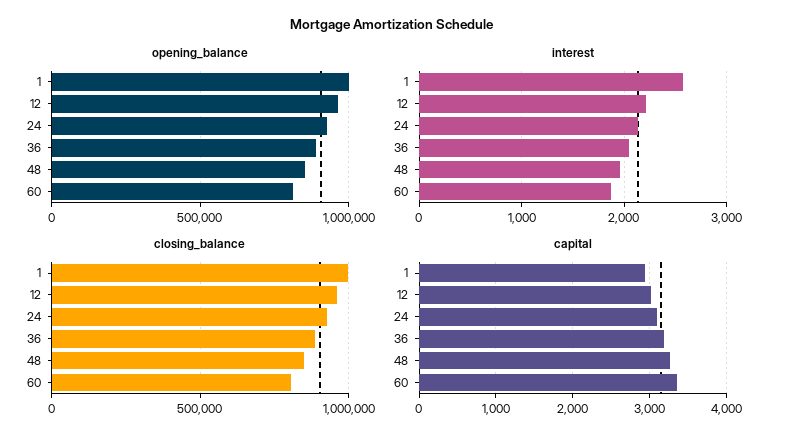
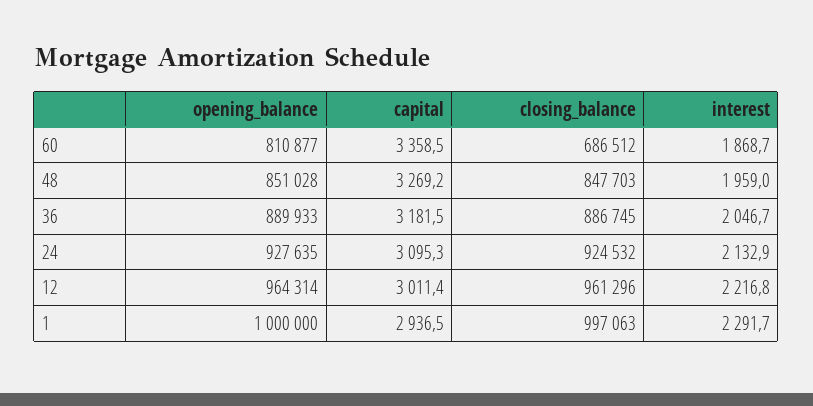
interest, 1: 2600 -> 2291.7
closing_balance, 60: 800000 -> 686512

